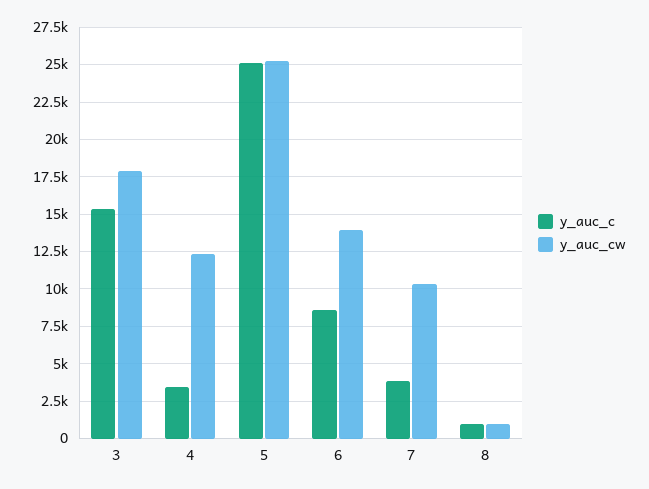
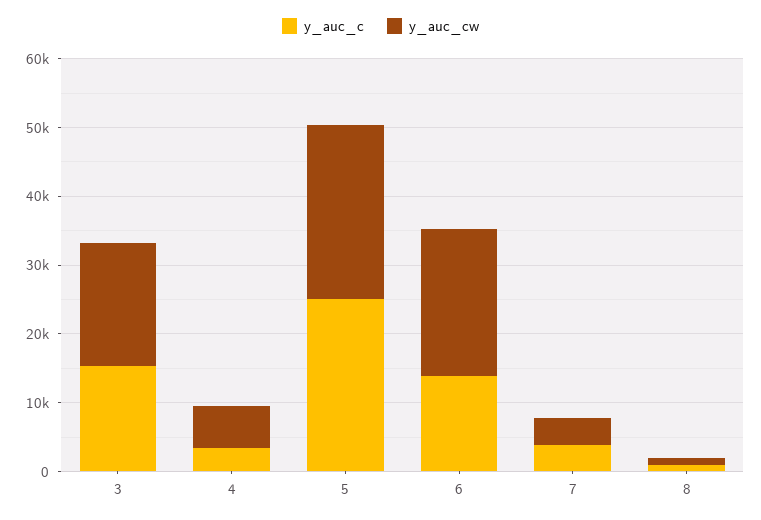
y_auc_cw, 4: 12500 -> 6000
y_auc_c, 6: 8500 -> 14000
y_auc_cw, 6: 14000 -> 22000
y_auc_cw, 7: 10500 -> 4000

